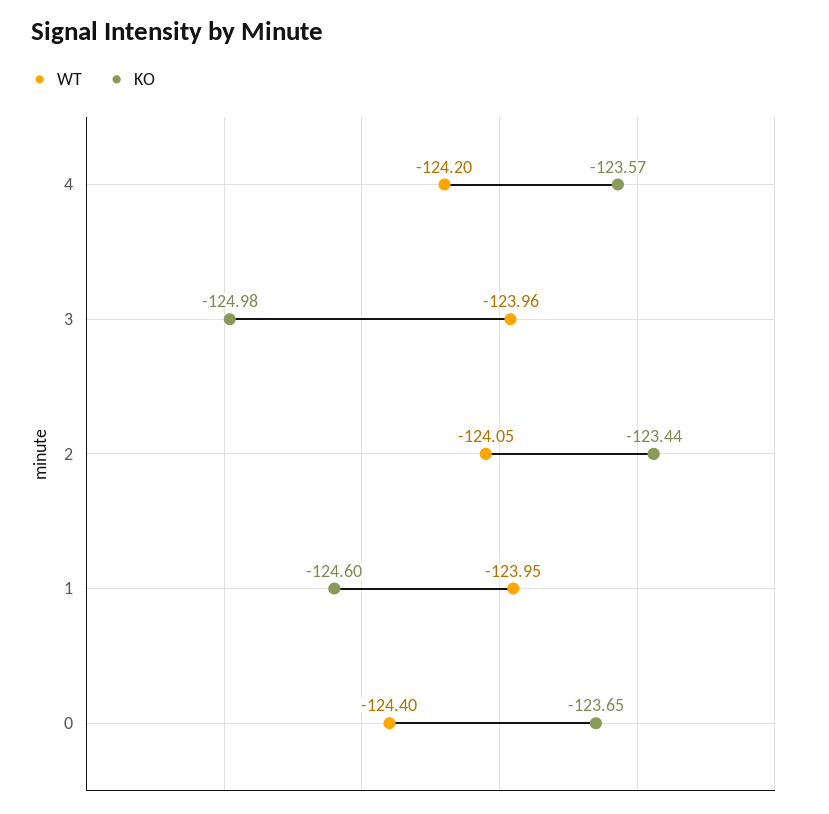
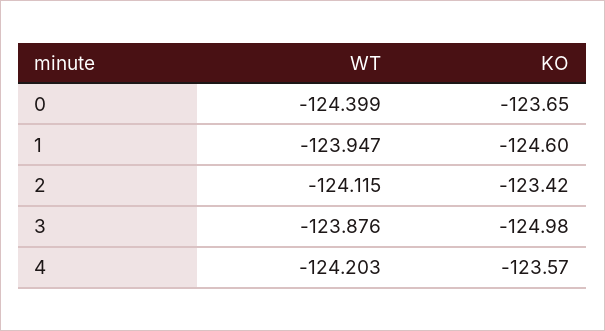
WT, 3: -123.96 -> -123.876
WT, 2: -124.05 -> -124.115
KO, 2: -123.44 -> -123.42

